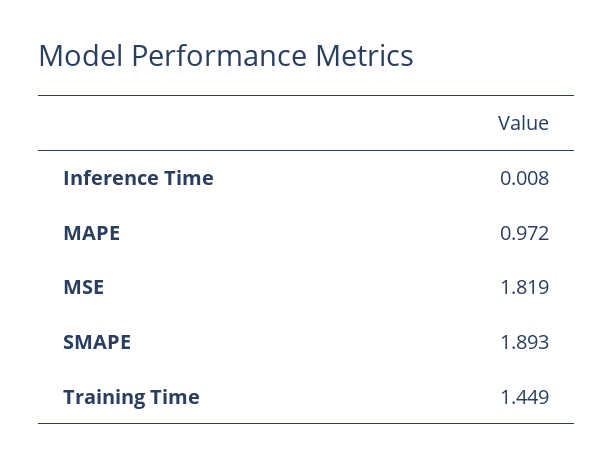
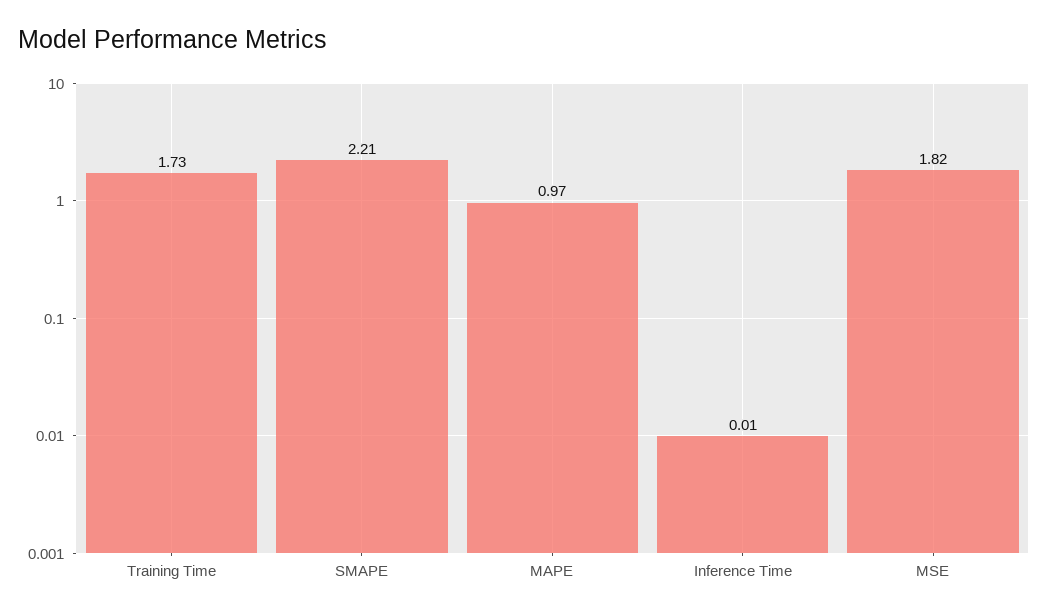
SMAPE: 1.893 -> 2.21
Training Time: 1.449 -> 1.73

